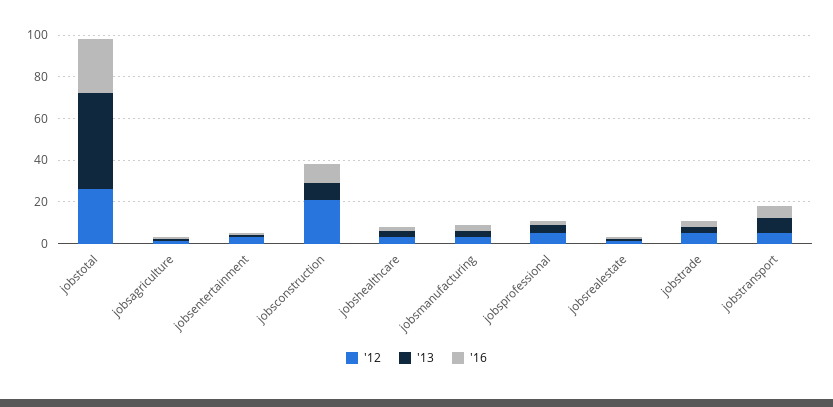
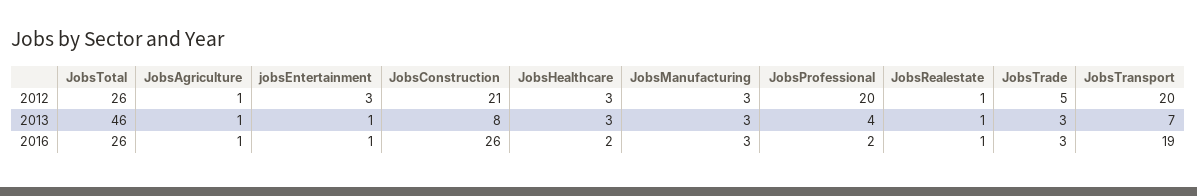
'16, jobsconstruction: 10 -> 26
'12, jobsprofessional: 5 -> 20
'12, jobstransport: 5 -> 20
'16, jobstransport: 5 -> 19

